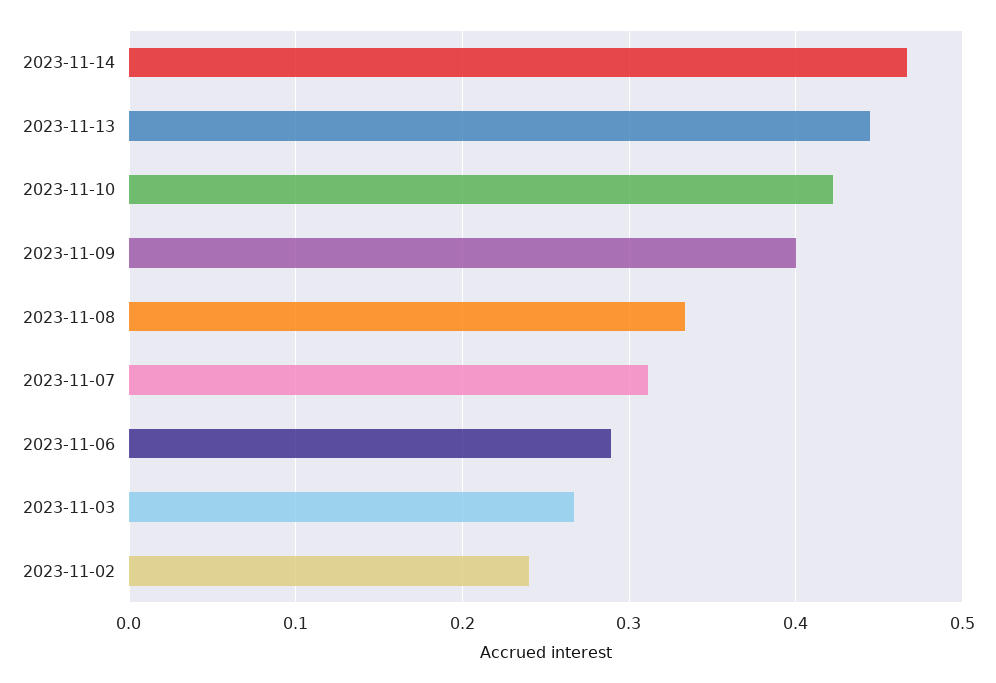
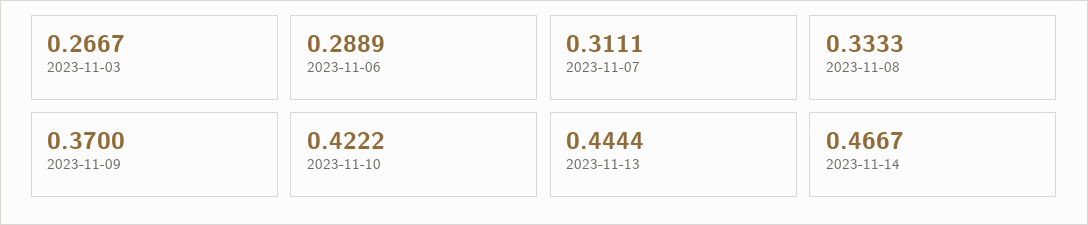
2023-11-09: 0.4 -> 0.37
2023-11-02: 0.24 -> none

